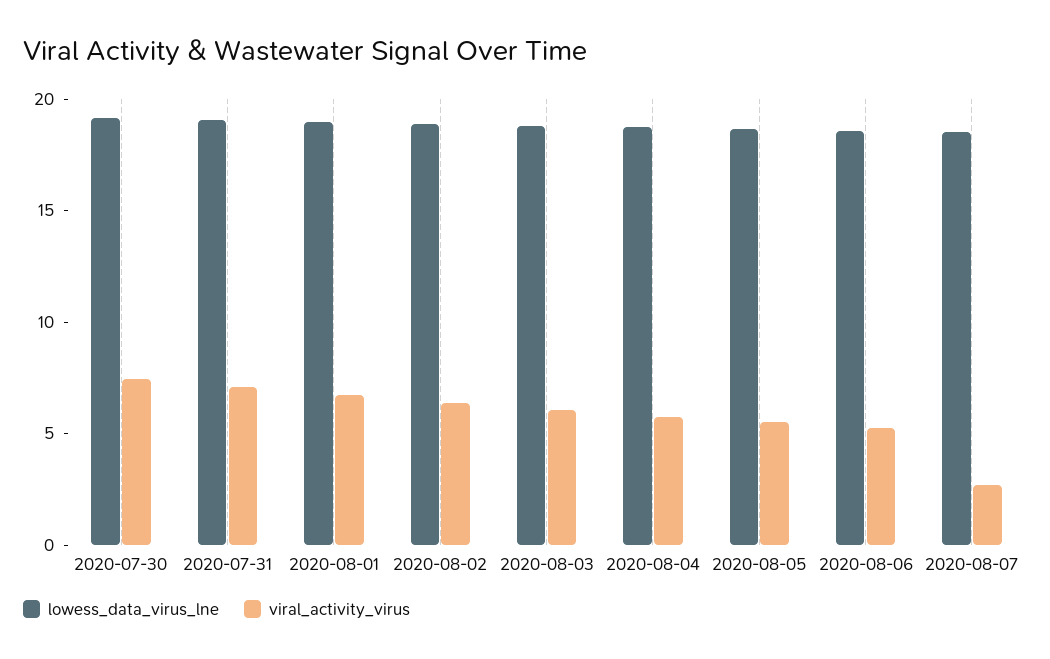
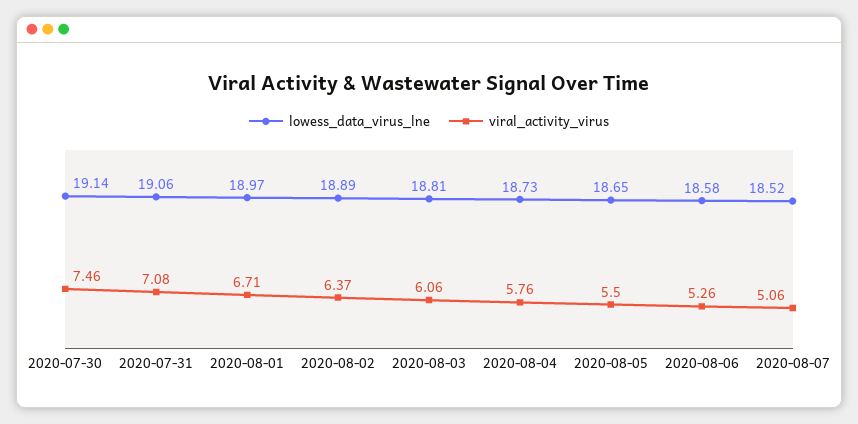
viral_activity_virus, 2020-08-07: 3 -> 5.06

